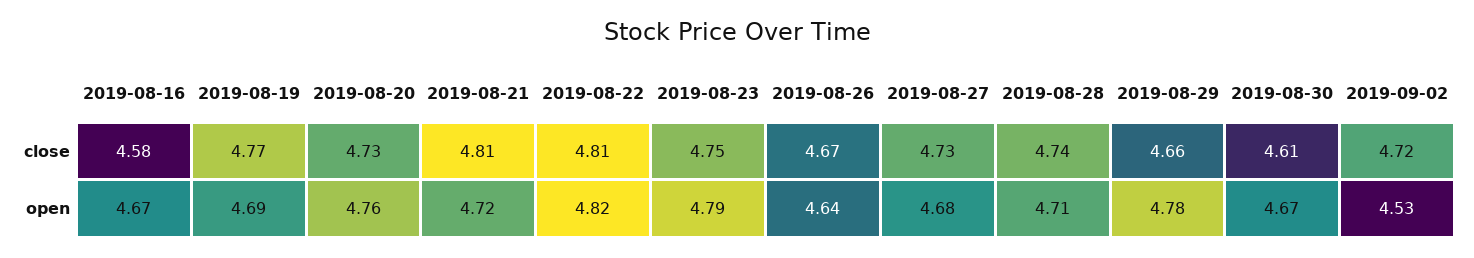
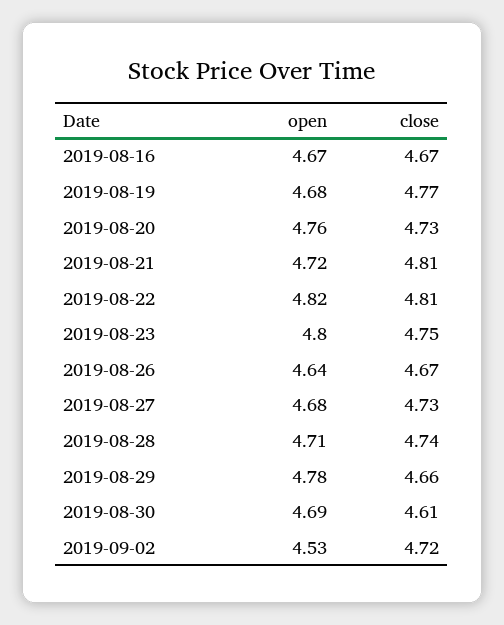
2019-08-16, close: 4.58 -> 4.67
2019-08-19, open: 4.69 -> 4.68
2019-08-23, open: 4.79 -> 4.8
2019-08-30, open: 4.67 -> 4.69

